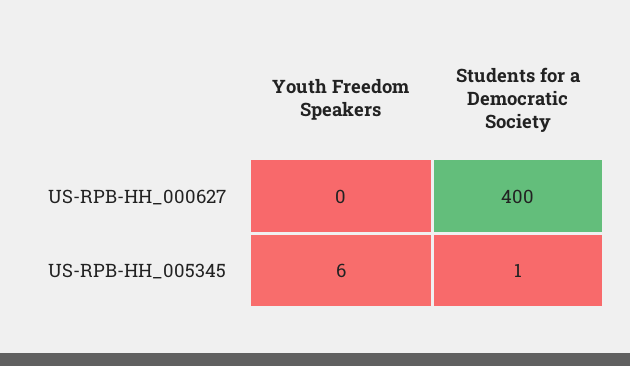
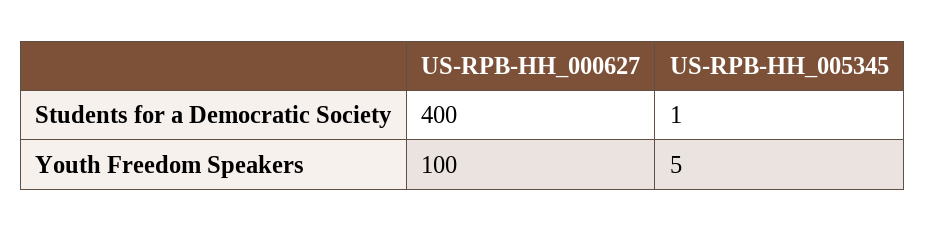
Youth Freedom Speakers, US-RPB-HH_000627: 0 -> 100
Youth Freedom Speakers, US-RPB-HH_005345: 6 -> 5

